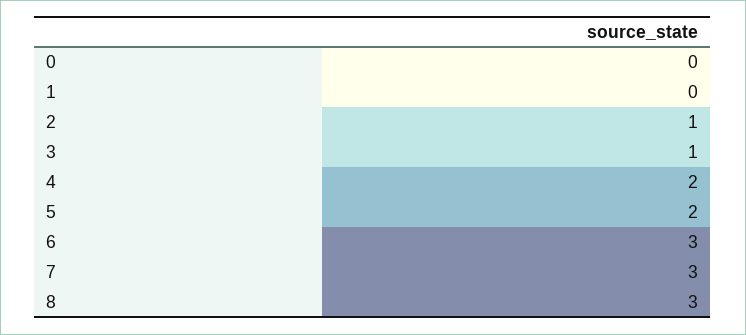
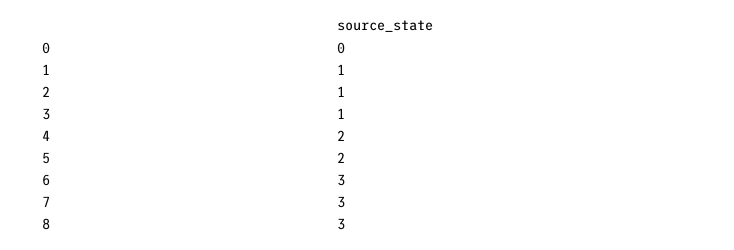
1: 0 -> 1

